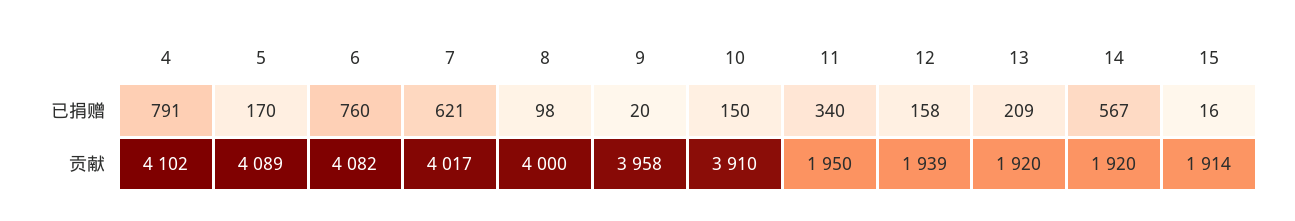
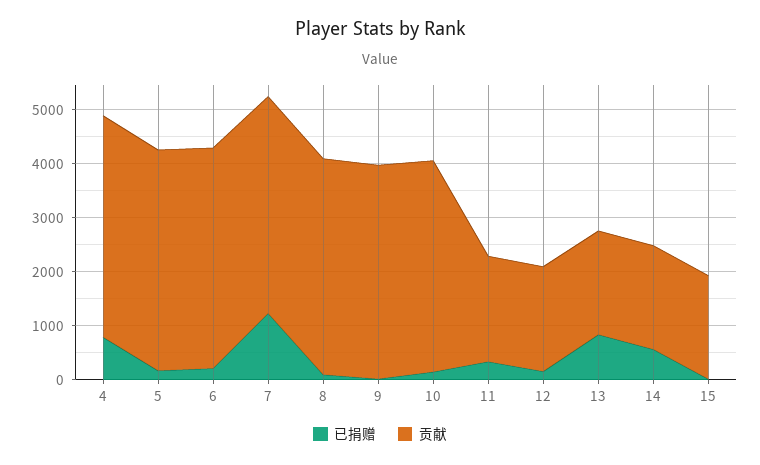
已捐赠, 6: 760 -> 200
已捐赠, 7: 621 -> 1200
已捐赠, 13: 209 -> 800

